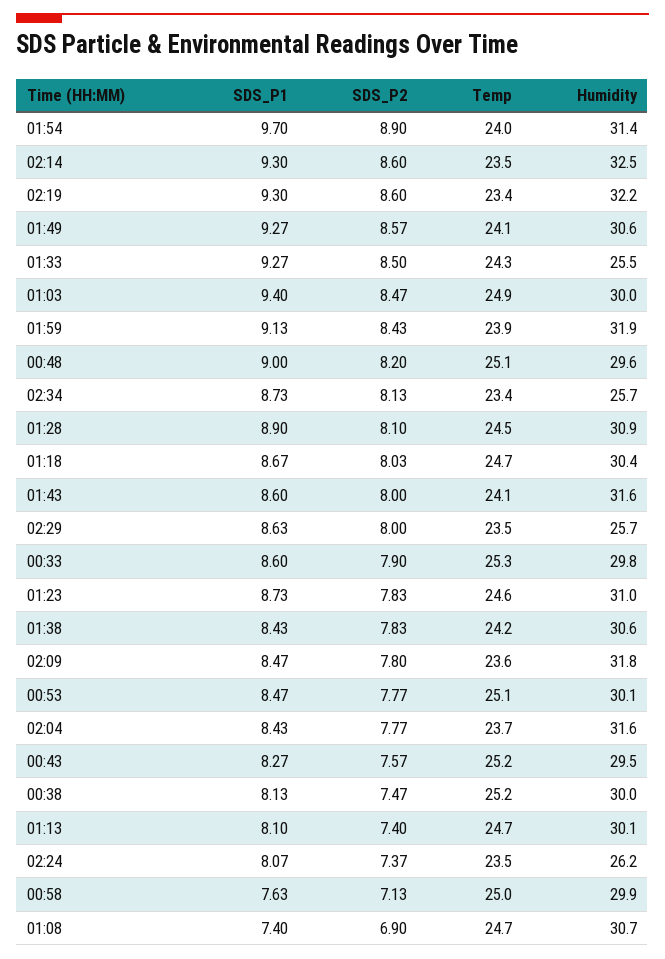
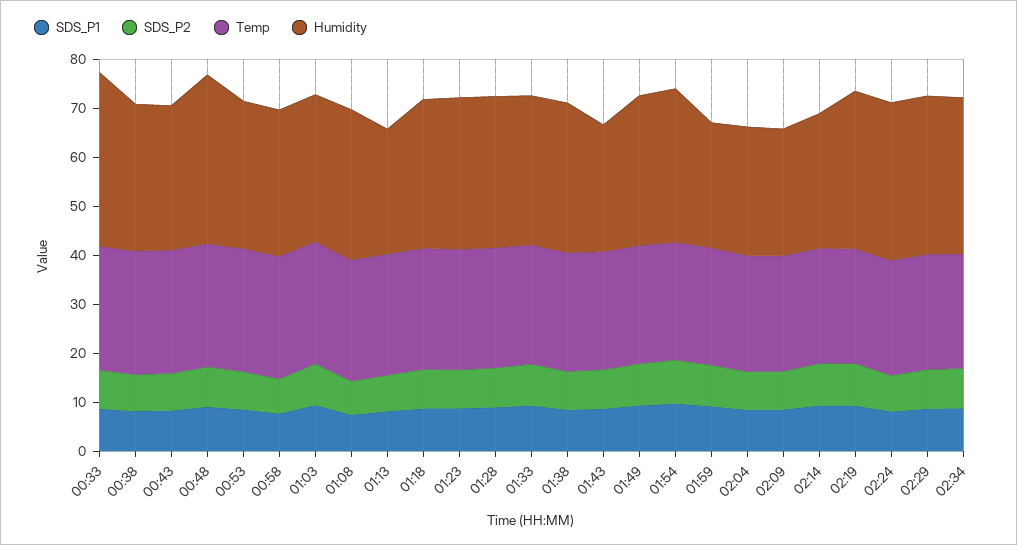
Humidity, 02:14: 32.5 -> 28
Humidity, 01:33: 25.5 -> 30
Humidity, 01:59: 31.9 -> 26
Humidity, 00:48: 29.6 -> 34
Humidity, 02:34: 25.7 -> 32
Humidity, 01:43: 31.6 -> 26
Humidity, 02:29: 25.7 -> 32
Humidity, 00:33: 29.8 -> 36
Humidity, 02:09: 31.8 -> 26
Humidity, 02:04: 31.6 -> 26
Humidity, 01:13: 30.1 -> 26
Humidity, 02:24: 26.2 -> 32

